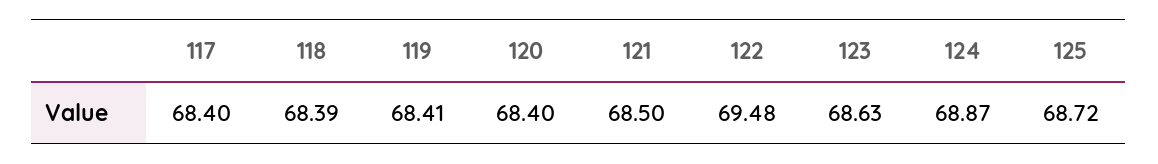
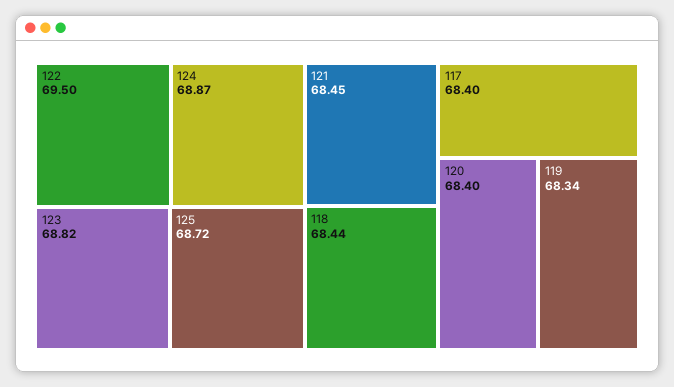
118: 68.39 -> 68.44
119: 68.41 -> 68.34
121: 68.5 -> 68.45
122: 69.48 -> 69.5
123: 68.63 -> 68.82

